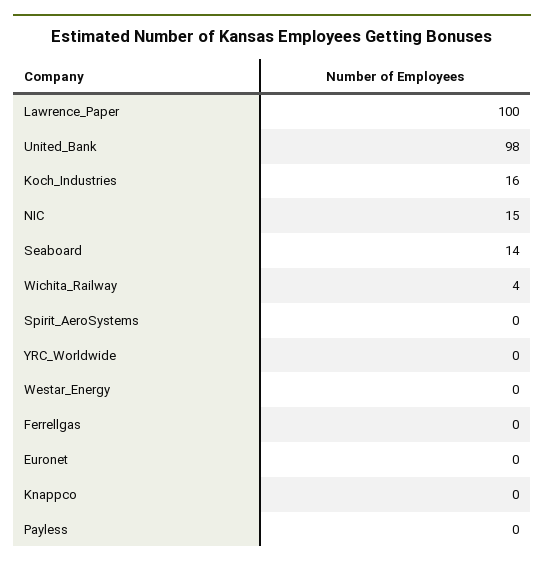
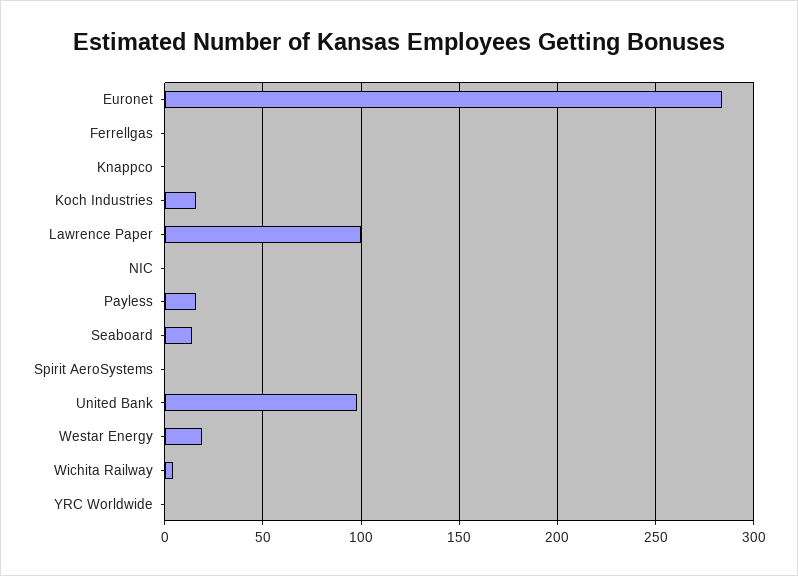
NIC: 15 -> 0
Westar_Energy: 0 -> 20
Euronet: 0 -> 285
Payless: 0 -> 15

